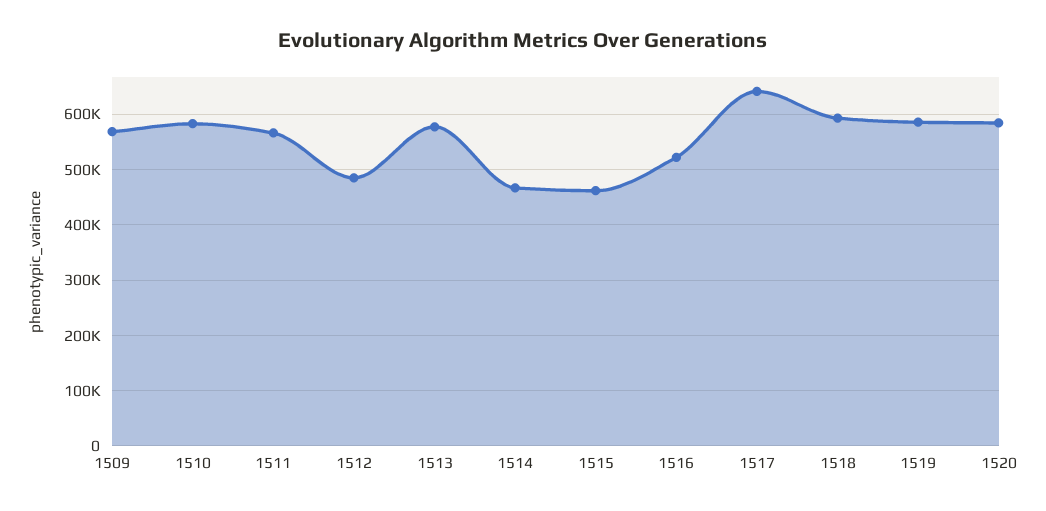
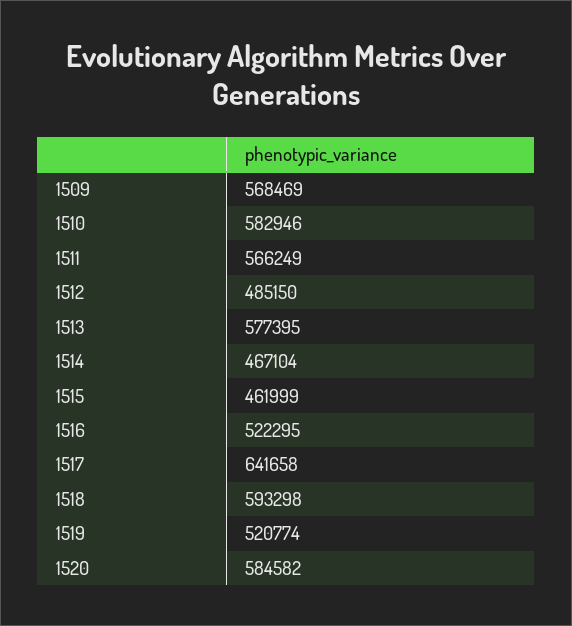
1519: 580000 -> 520774

